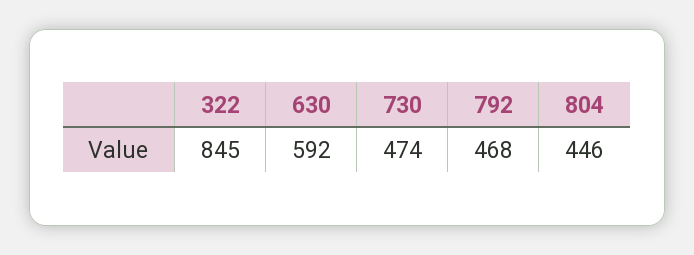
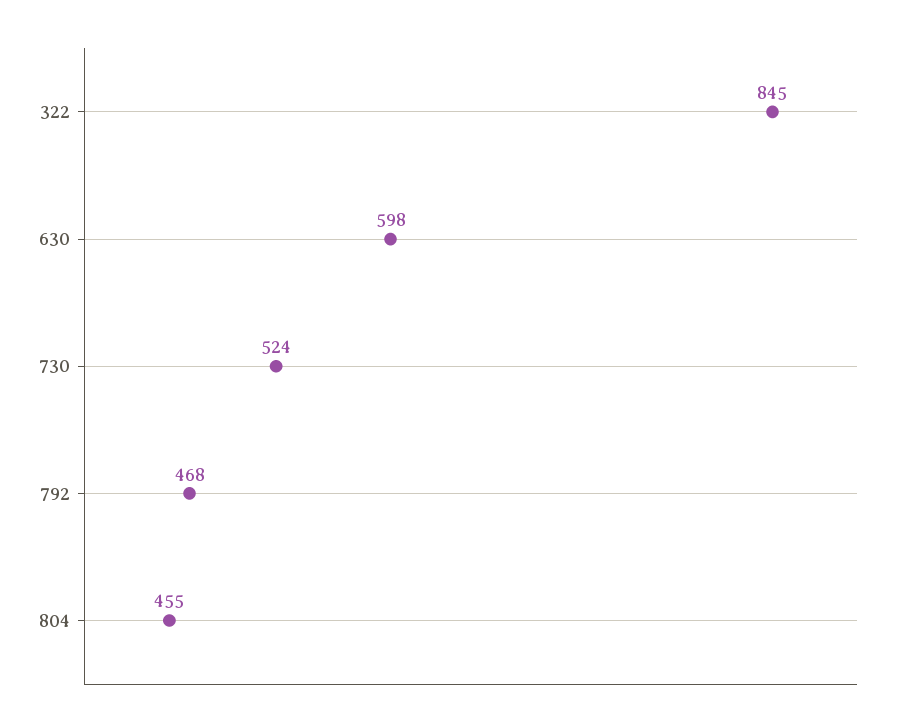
630: 592 -> 598
730: 474 -> 524
804: 446 -> 455

